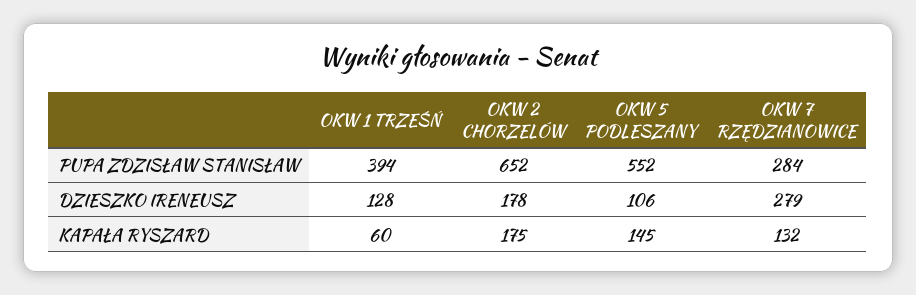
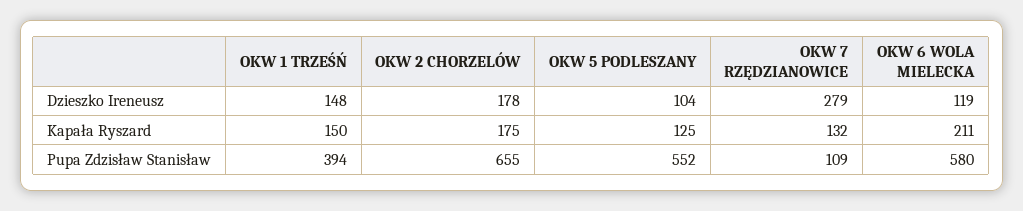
OKW 2 CHORZELÓW, PUPA ZDZISŁAW STANISŁAW: 652 -> 655
OKW 7 RZĘDZIANOWICE, PUPA ZDZISŁAW STANISŁAW: 284 -> 109
OKW 1 TRZEŚŃ, DZIESZKO IRENEUSZ: 128 -> 148
OKW 5 PODLESZANY, DZIESZKO IRENEUSZ: 106 -> 104
OKW 1 TRZEŚŃ, KAPAŁA RYSZARD: 60 -> 150
OKW 5 PODLESZANY, KAPAŁA RYSZARD: 145 -> 125
OKW 6 WOLA MIELECKA, DZIESZKO IRENEUSZ: none -> 119
OKW 6 WOLA MIELECKA, KAPAŁA RYSZARD: none -> 211
OKW 6 WOLA MIELECKA, PUPA ZDZISŁAW STANISŁAW: none -> 580

